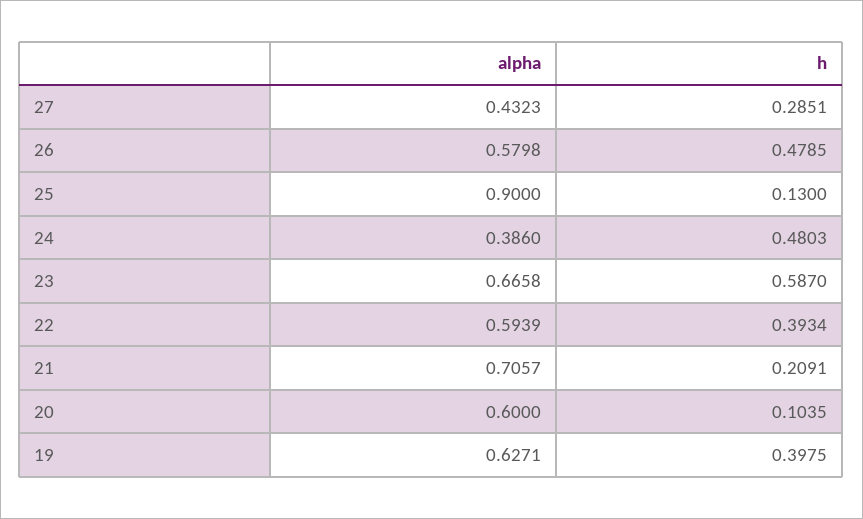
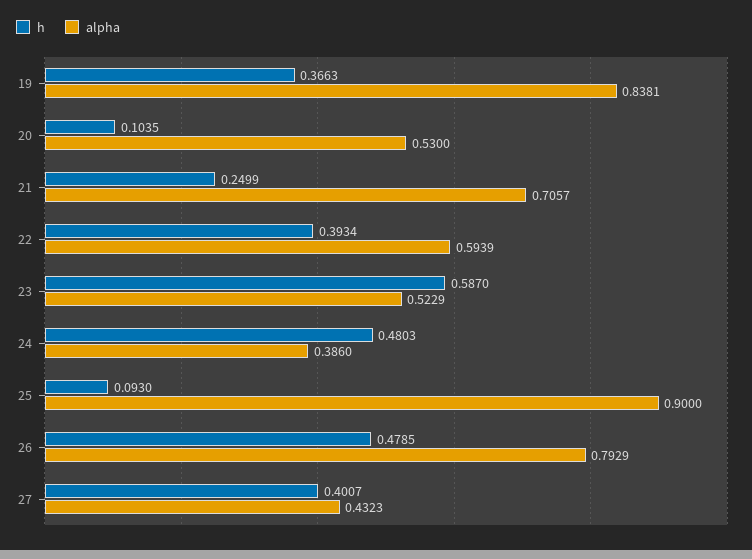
h, 27: 0.2851 -> 0.4007
alpha, 26: 0.5798 -> 0.7929
h, 25: 0.13 -> 0.093
alpha, 23: 0.6658 -> 0.5229
h, 21: 0.2091 -> 0.2499
alpha, 20: 0.6 -> 0.53
alpha, 19: 0.6271 -> 0.8381
h, 19: 0.3975 -> 0.3663

